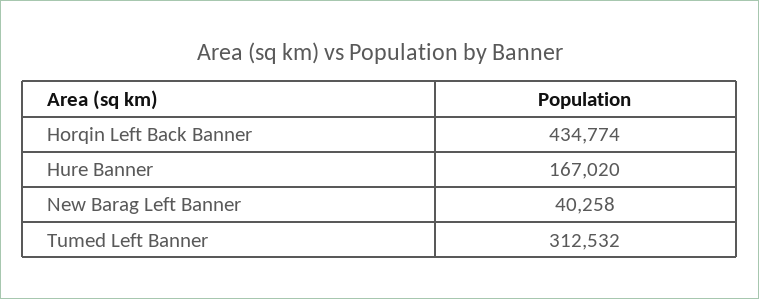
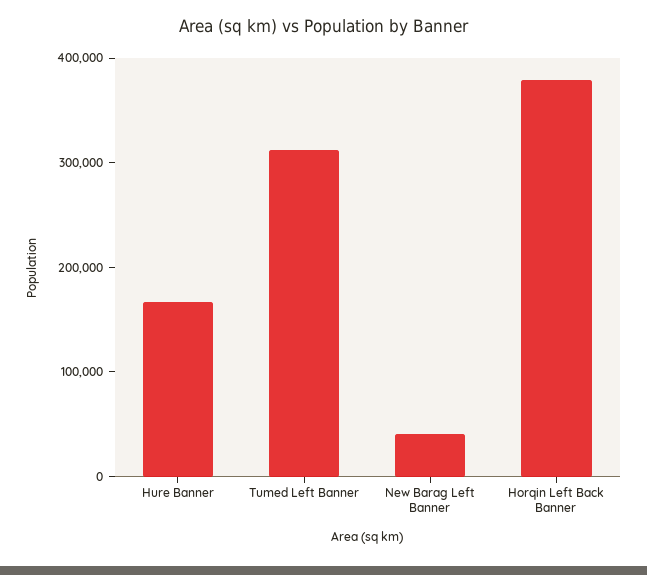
Horqin Left Back Banner: 434774 -> 380000

